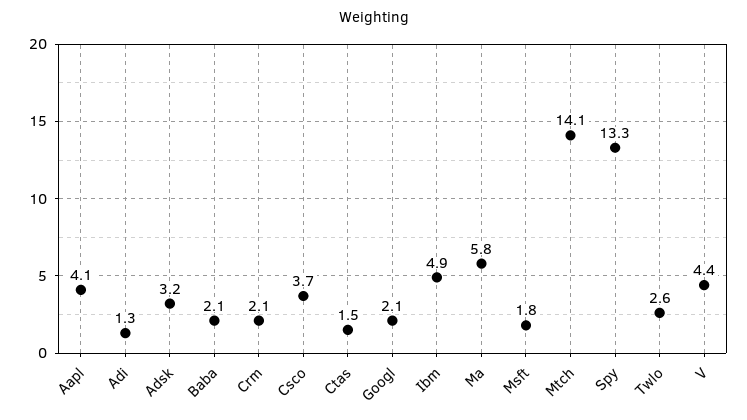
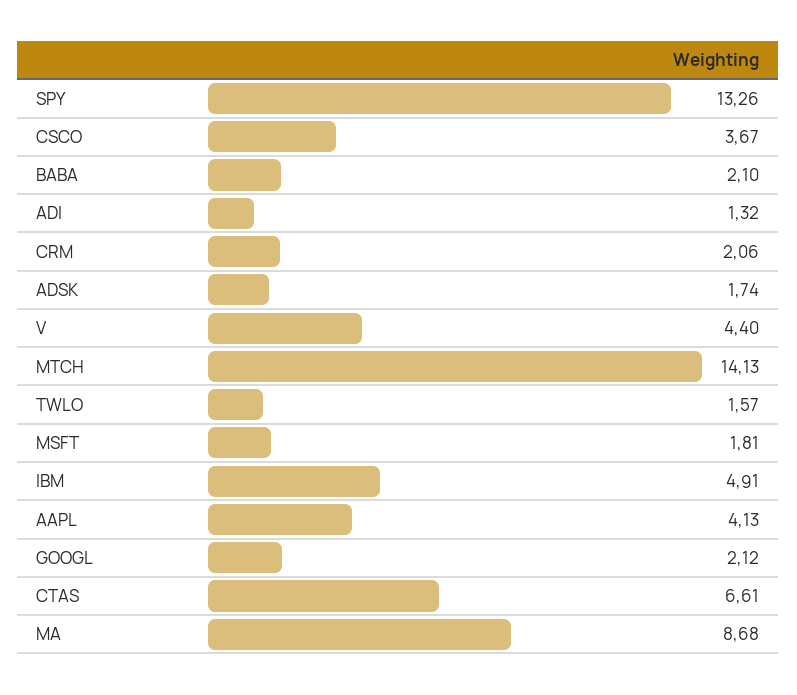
Adsk: 3.2 -> 1.74
Ctas: 1.5 -> 6.61
Ma: 5.8 -> 8.68
Twlo: 2.6 -> 1.57

